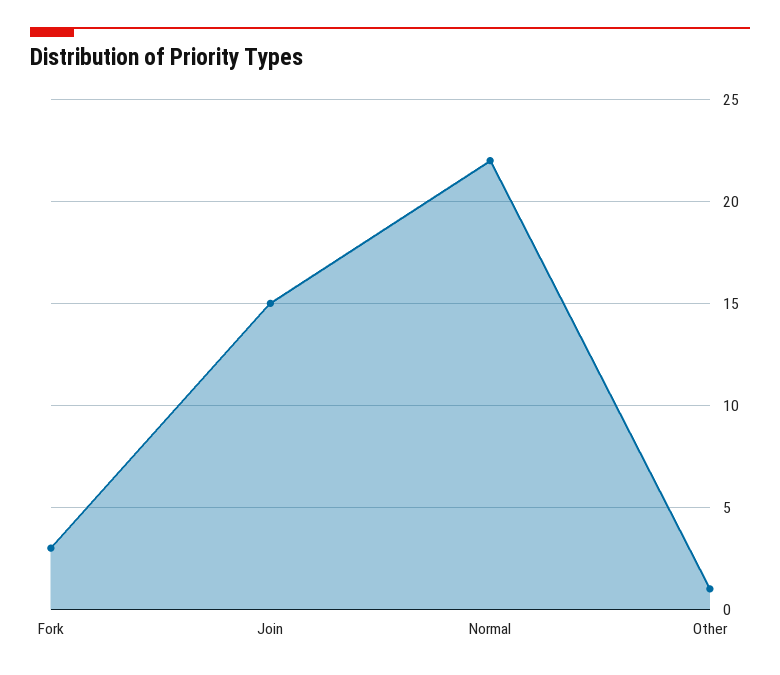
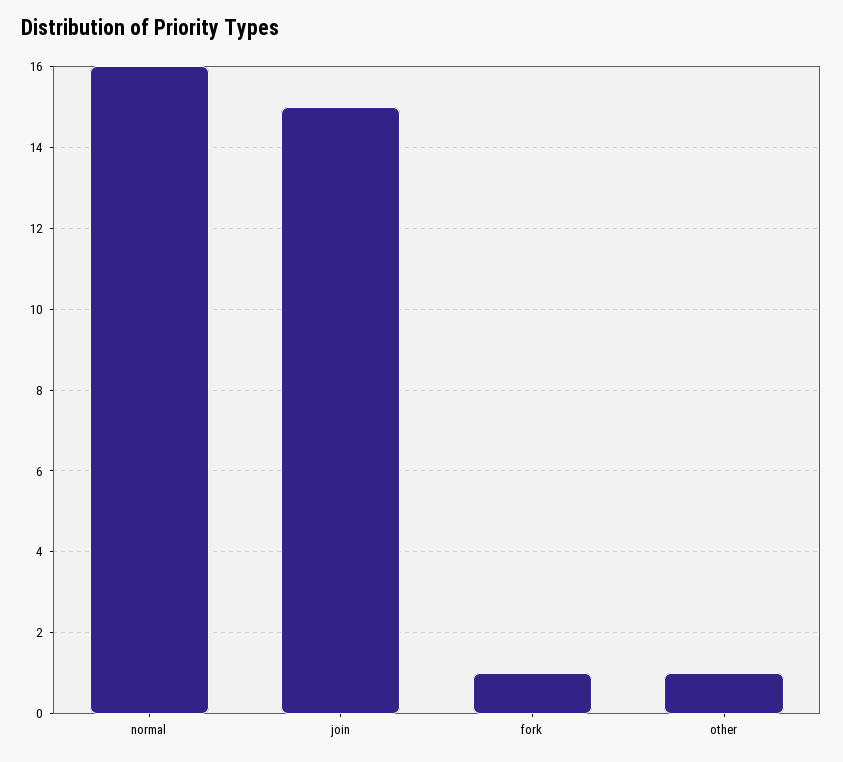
Fork: 3 -> 1
Normal: 22 -> 16

